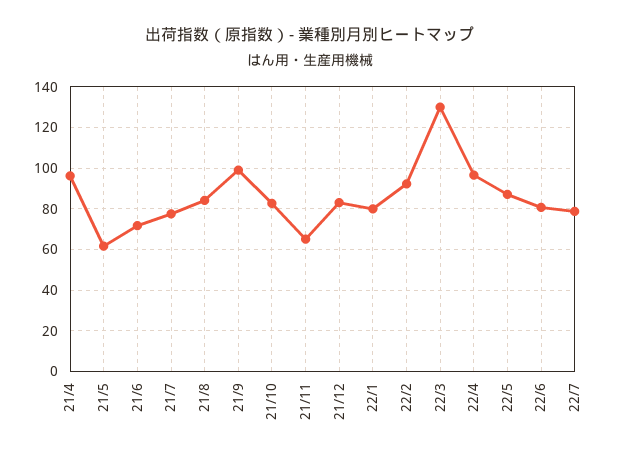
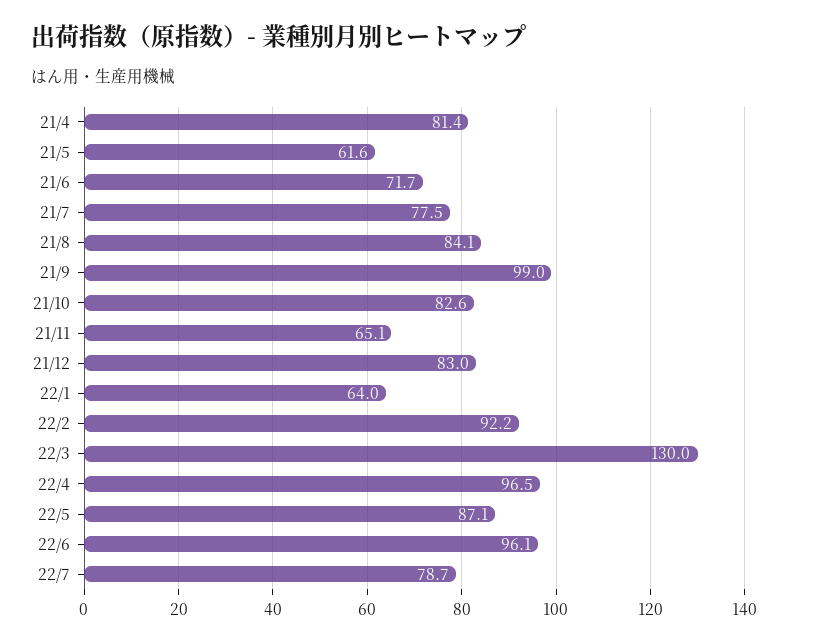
21/4: 95 -> 81.4
22/1: 80 -> 64
22/6: 80 -> 96.1

